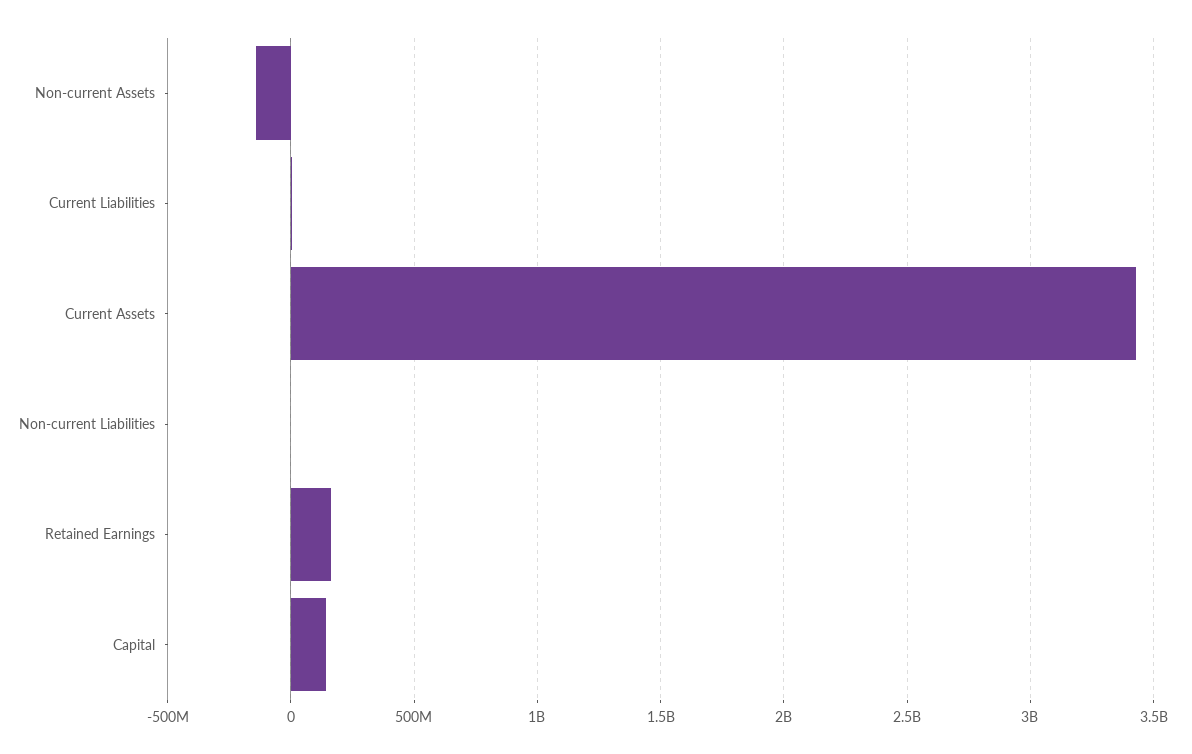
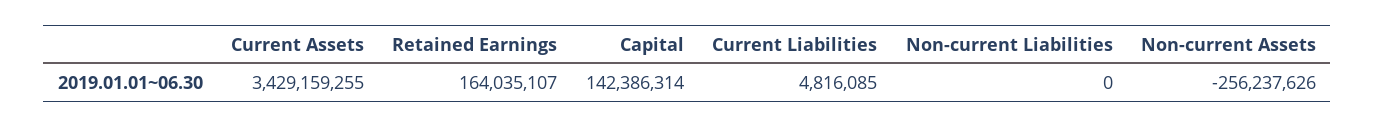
Non-current Assets: -150000000 -> -256237626

